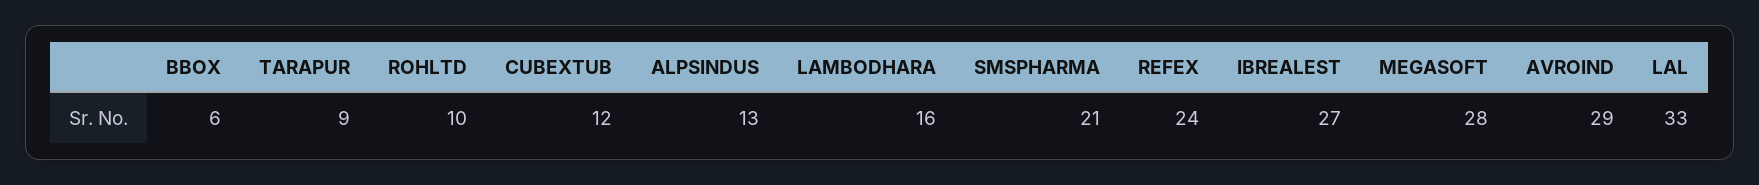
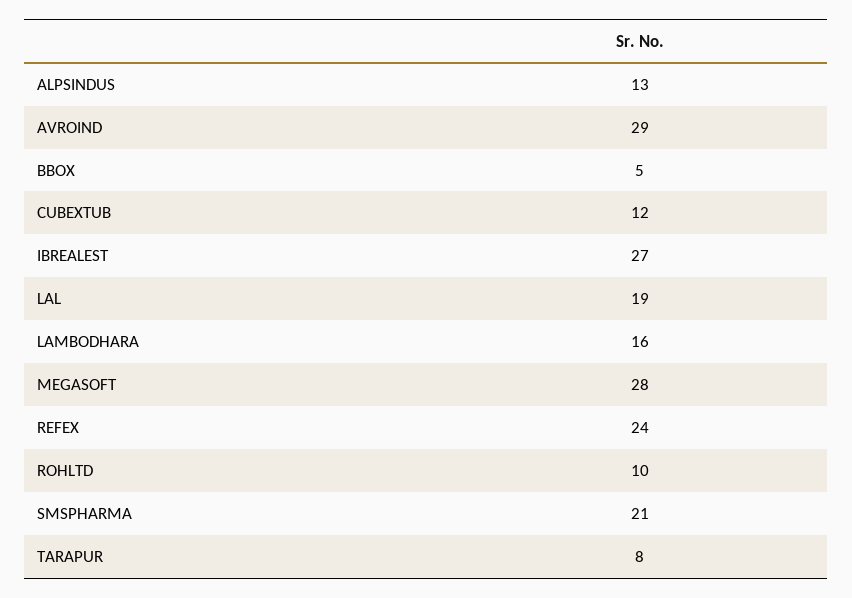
BBOX: 6 -> 5
TARAPUR: 9 -> 8
LAL: 33 -> 19

